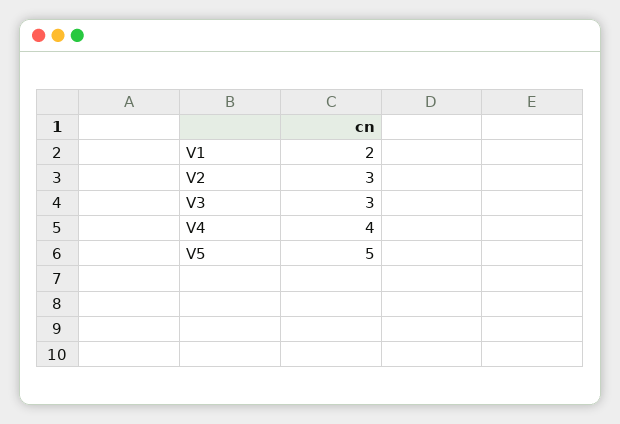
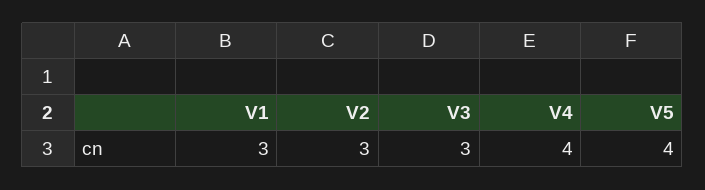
V1: 2 -> 3
V5: 5 -> 4

